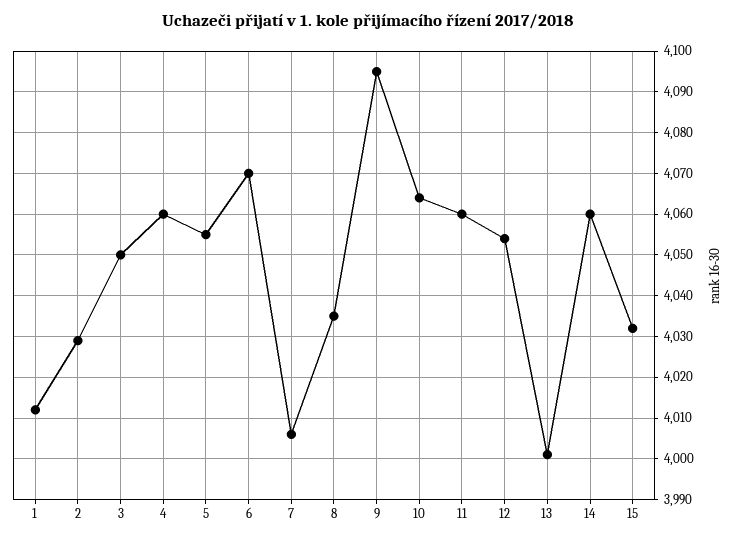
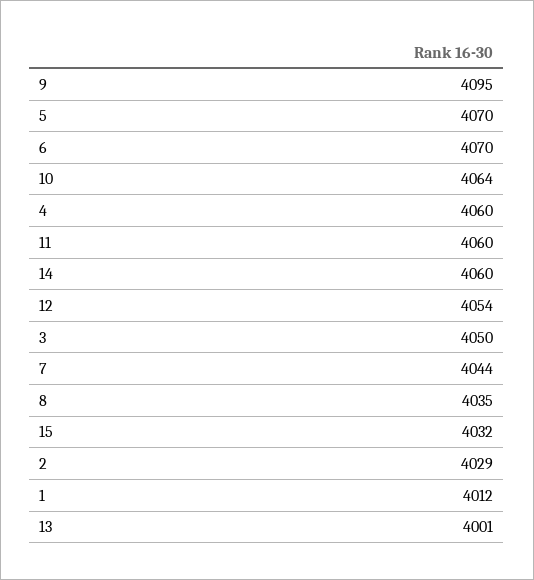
5: 4055 -> 4070
7: 4005 -> 4044

